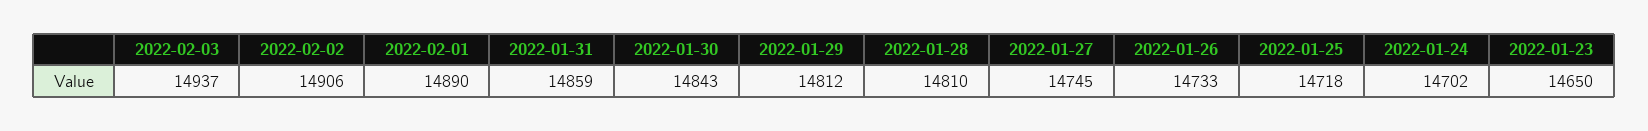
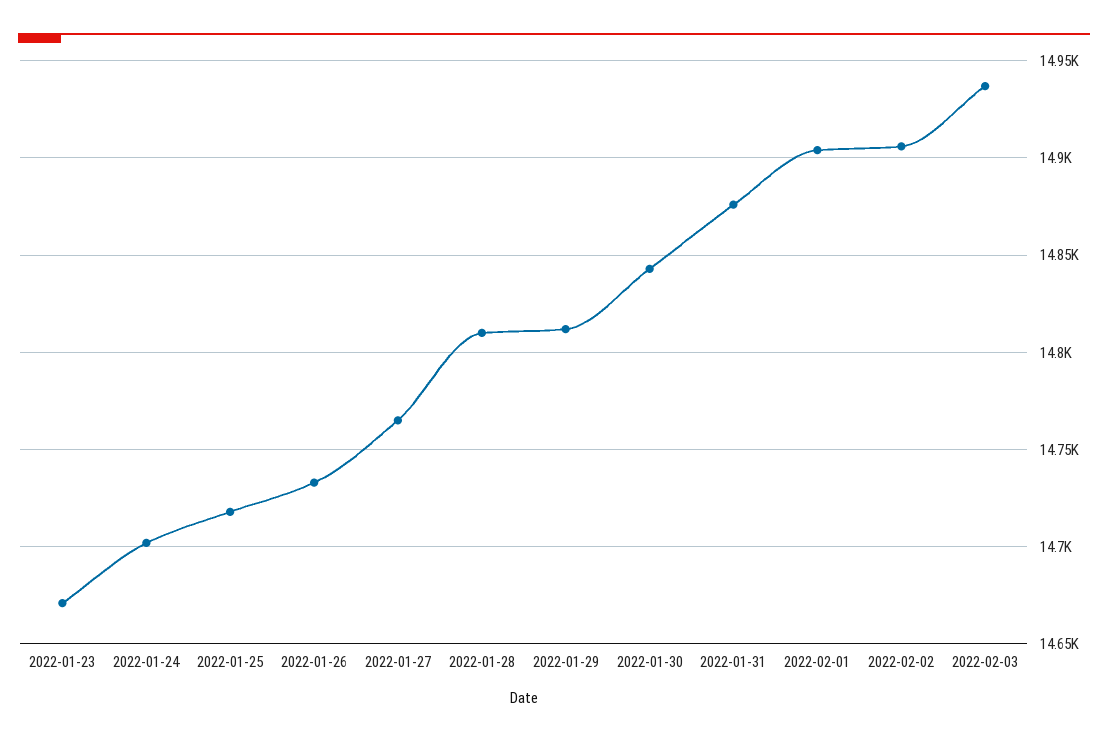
2022-02-01: 14890 -> 14905
2022-01-31: 14859 -> 14875
2022-01-27: 14745 -> 14765
2022-01-23: 14650 -> 14670

